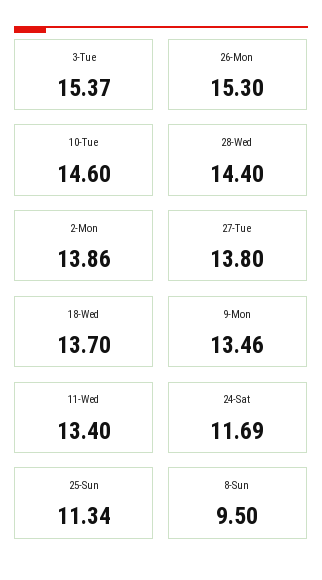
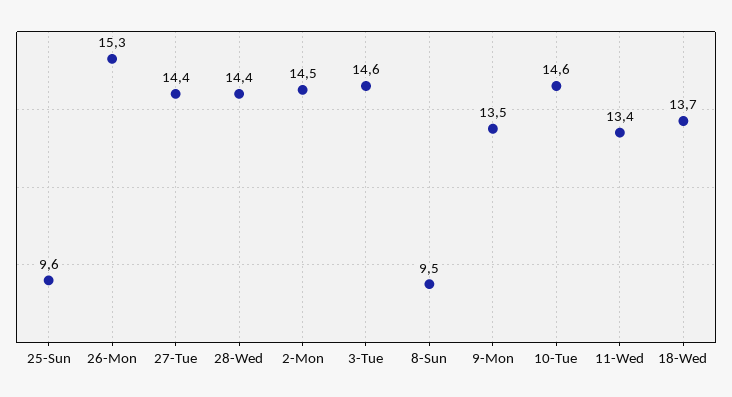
3-Tue: 15.37 -> 14.6
2-Mon: 13.86 -> 14.5
27-Tue: 13.8 -> 14.4
24-Sat: 11.69 -> none
25-Sun: 11.34 -> 9.6

